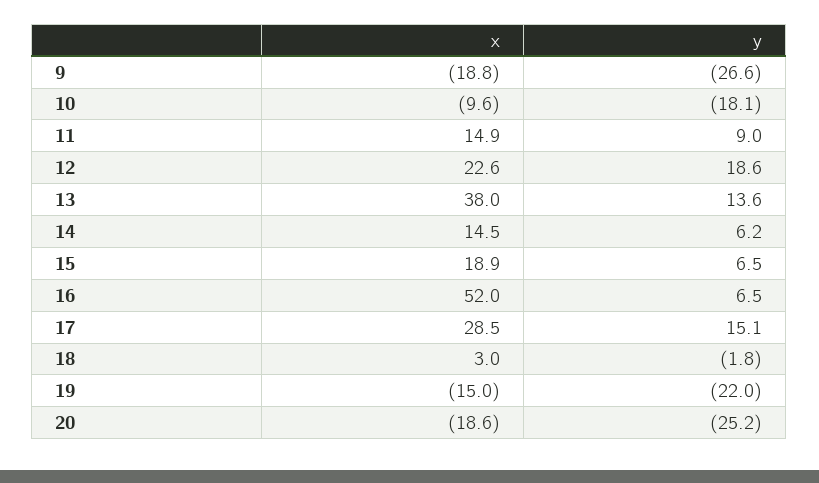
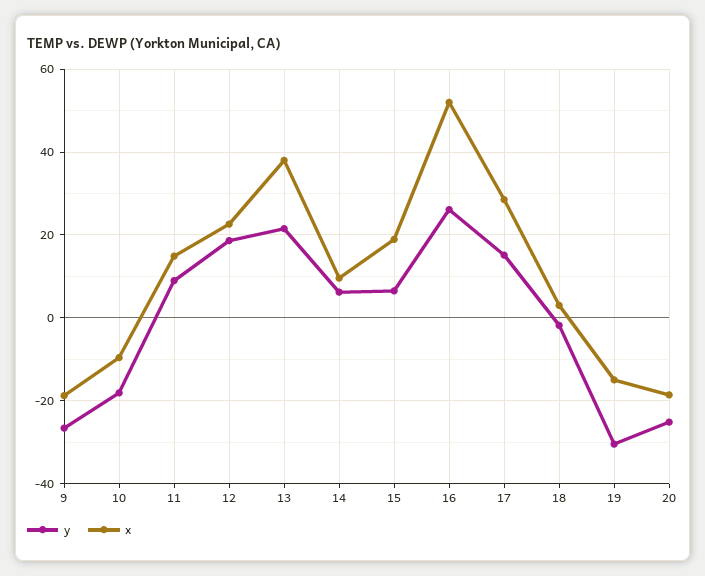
y, 13: 13.6 -> 22
x, 14: 14.5 -> 10
y, 16: 6.5 -> 26
y, 19: -22 -> -30

